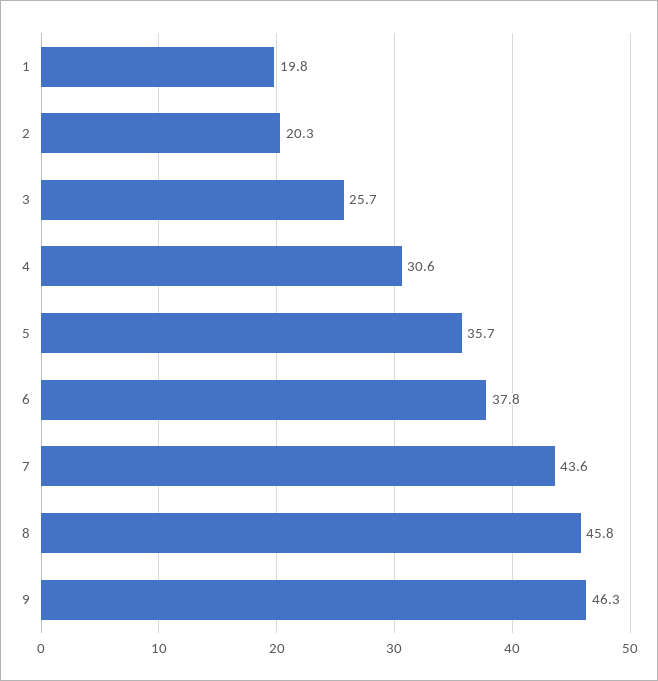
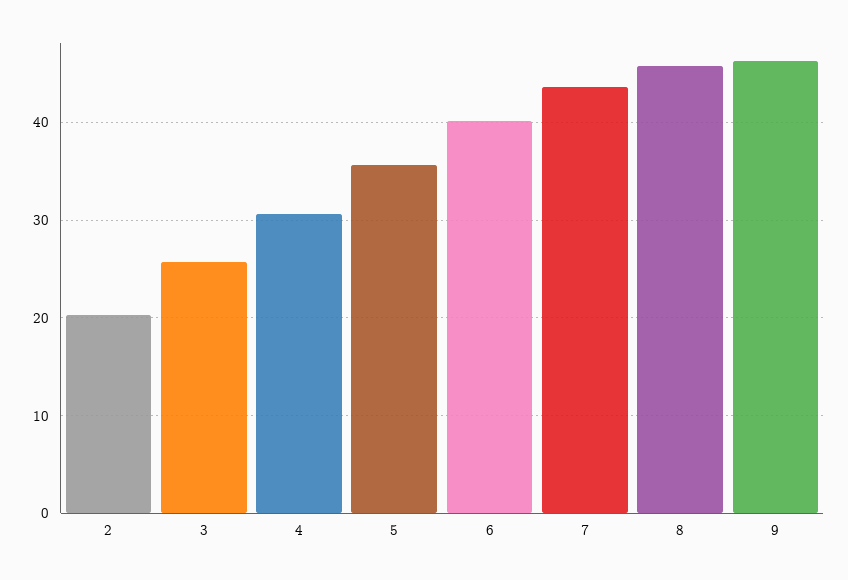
1: 19.8 -> none
6: 37.8 -> 40

